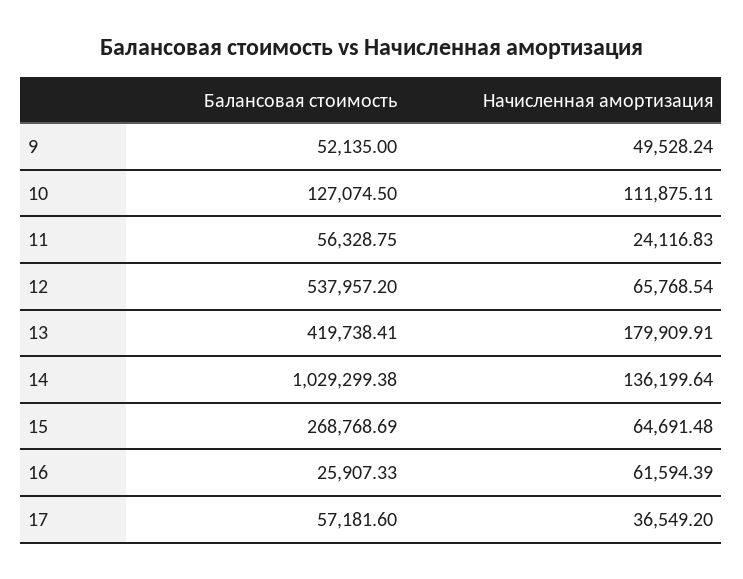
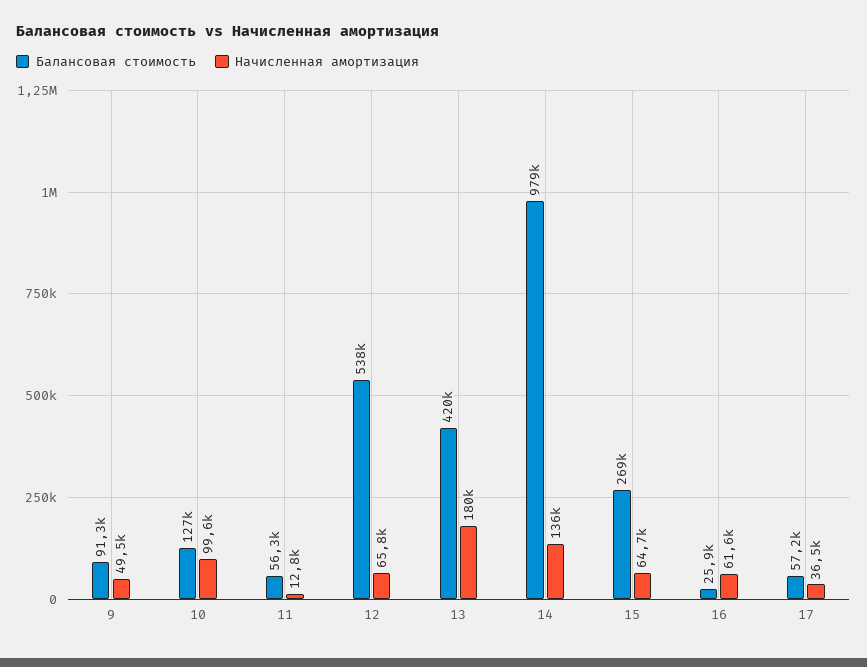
Балансовая стоимость, 9: 52135 -> 91300
Начисленная амортизация, 10: 111875.11 -> 99600
Начисленная амортизация, 11: 24116.83 -> 12800
Балансовая стоимость, 14: 1029299.38 -> 979000

